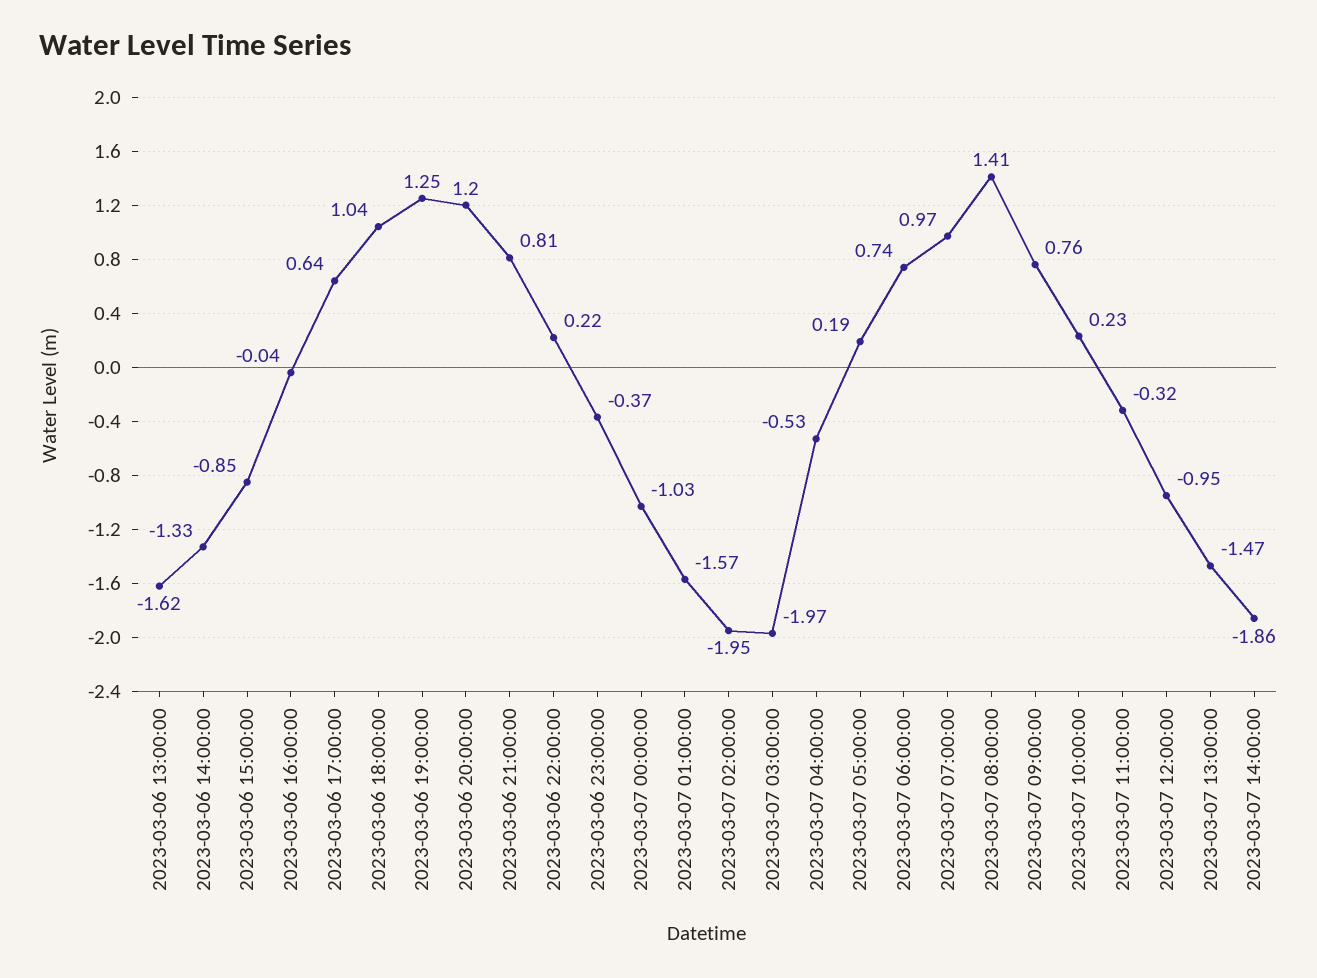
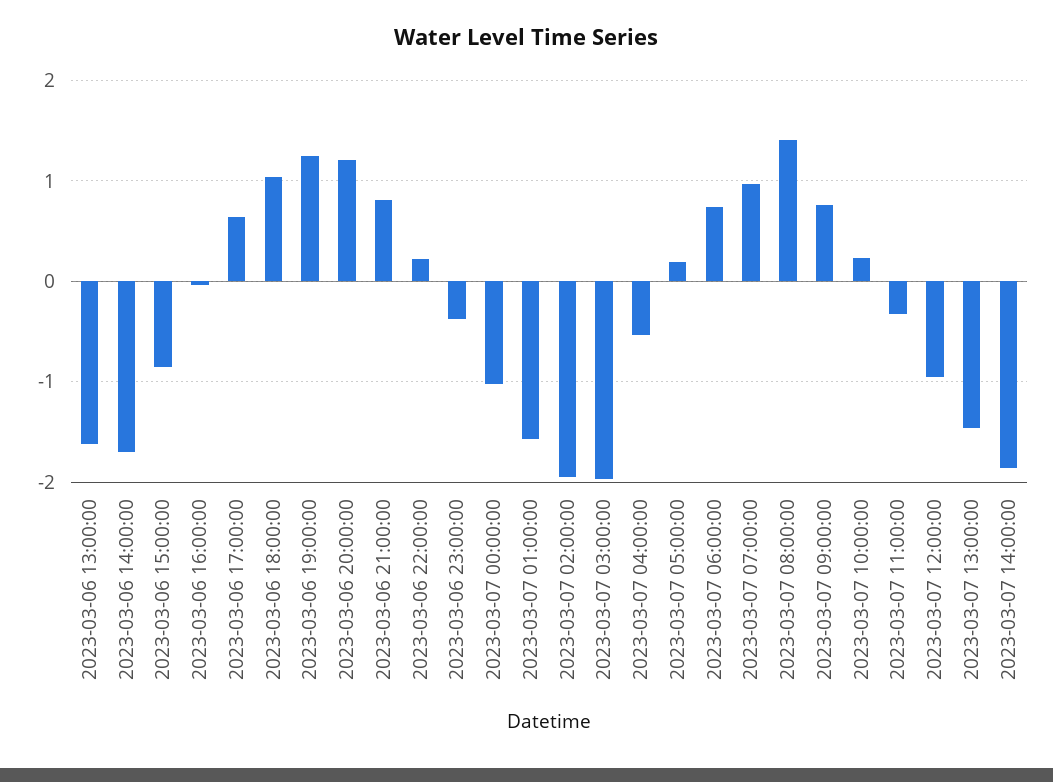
2023-03-06 14:00:00: -1.33 -> -1.7

